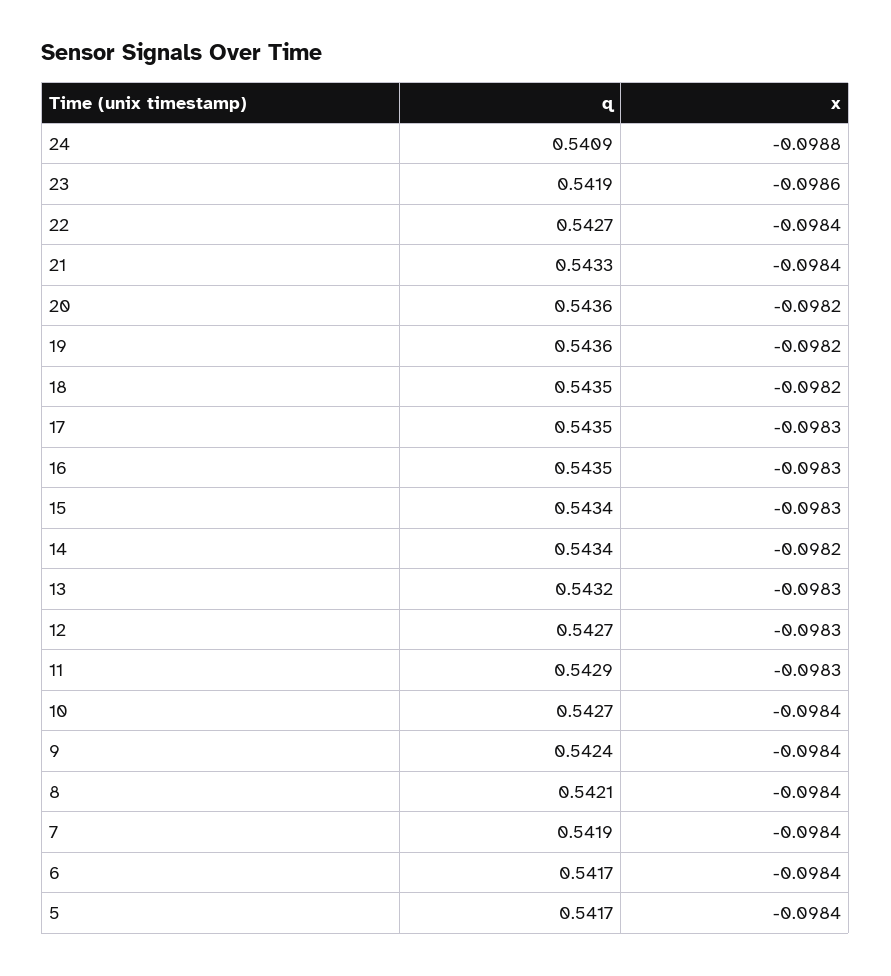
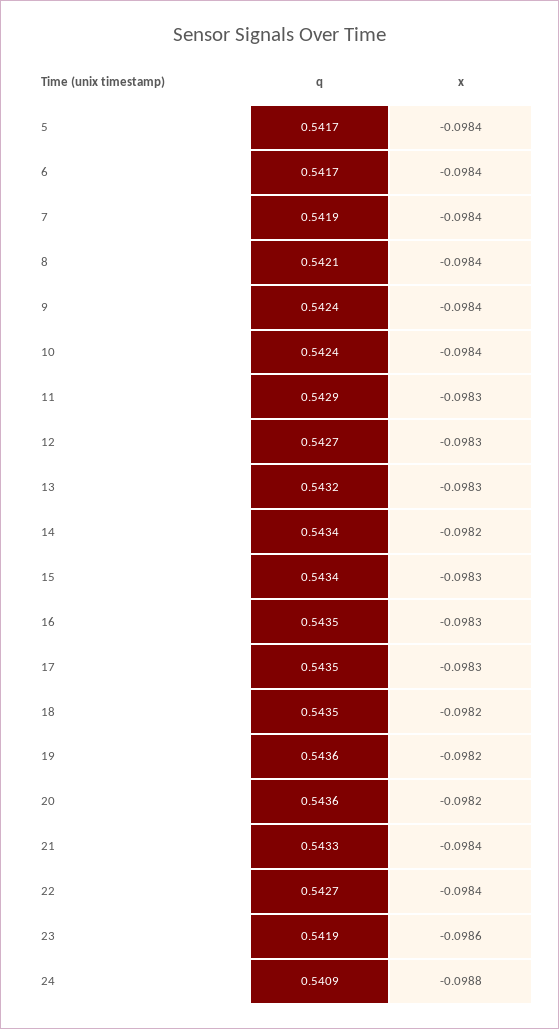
q, 10: 0.5427 -> 0.5424

